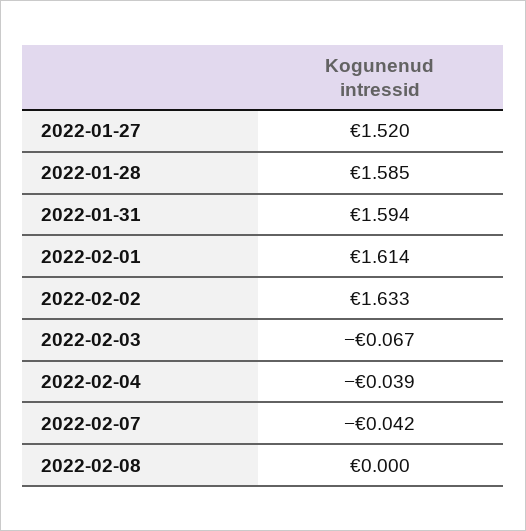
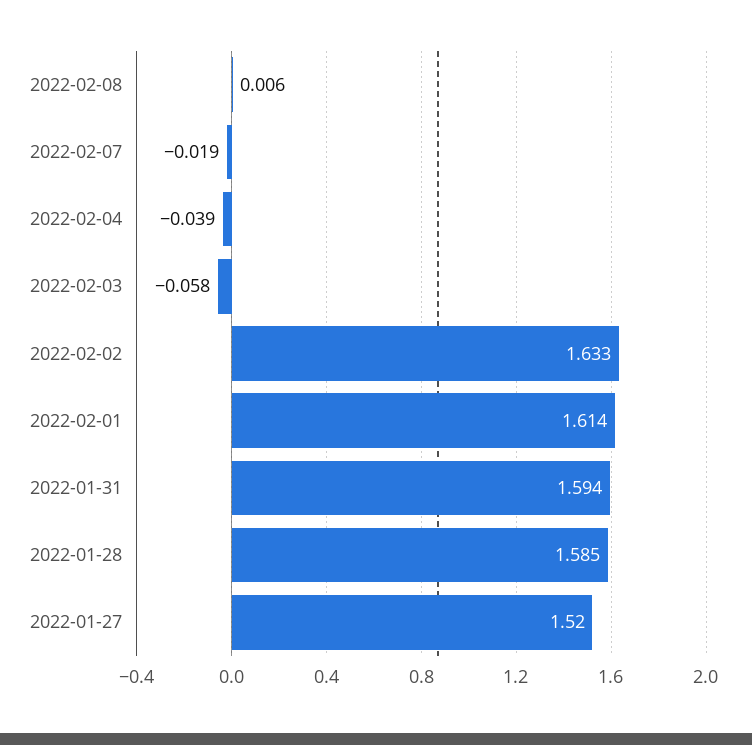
2022-02-03: -0.067 -> -0.058
2022-02-07: -0.042 -> -0.019
2022-02-08: 0 -> 0.006

